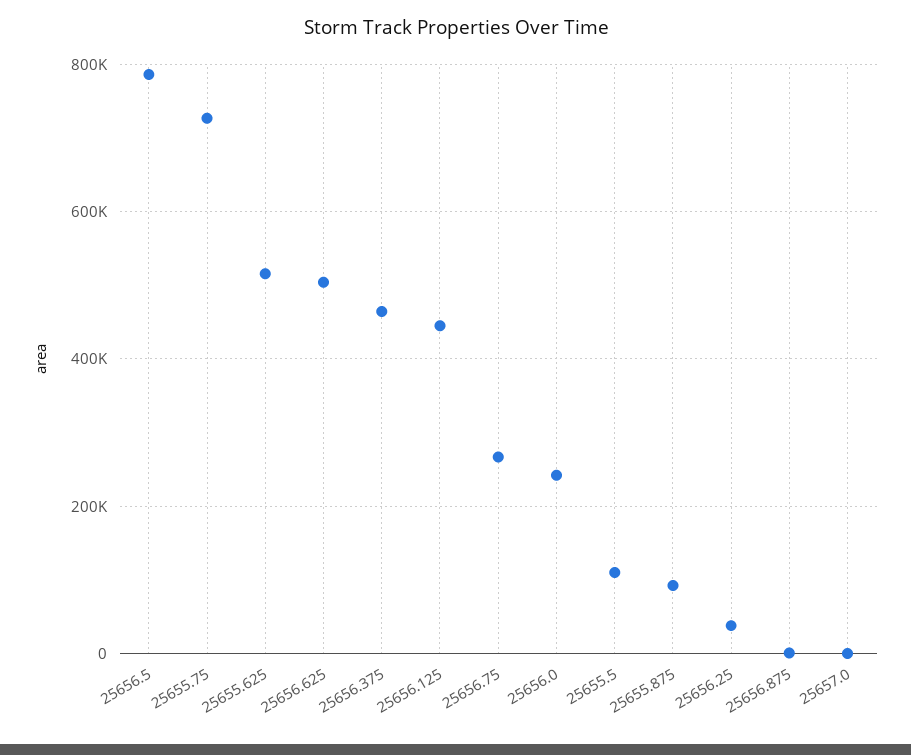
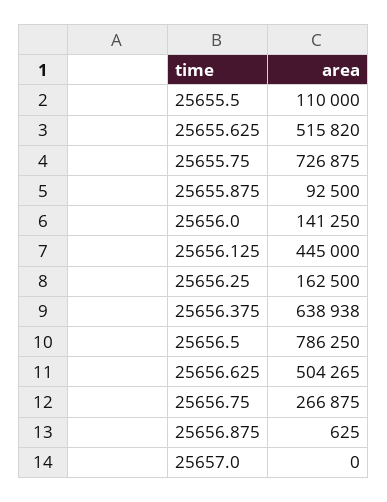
25656.375: 460000 -> 638938
25656.0: 240000 -> 141250
25656.25: 40000 -> 162500

